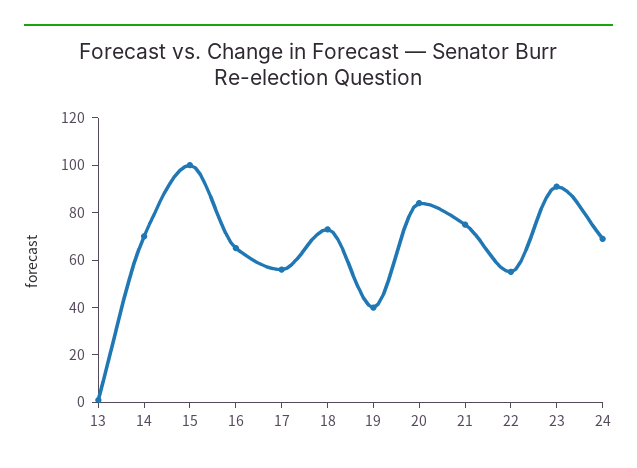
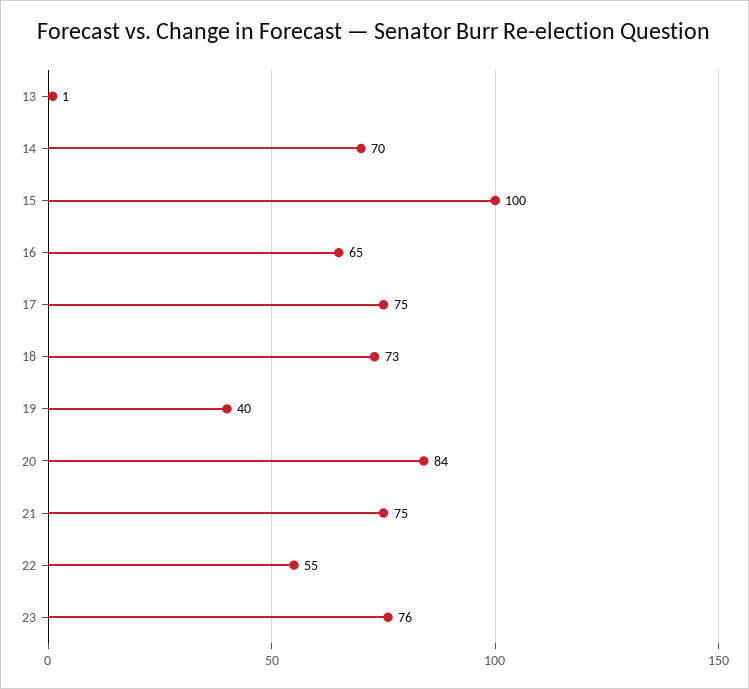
17: 55 -> 75
23: 90 -> 76
24: 70 -> none

